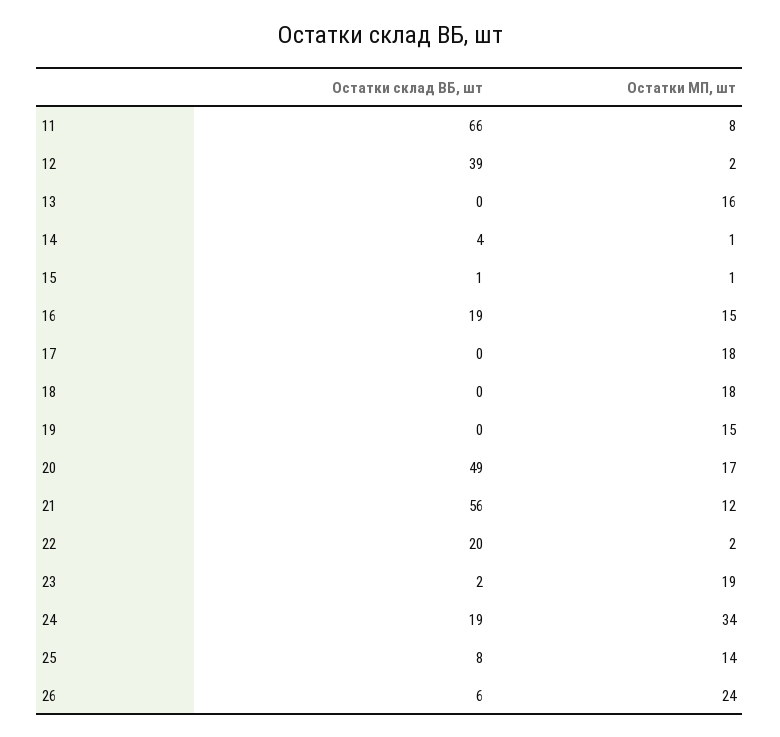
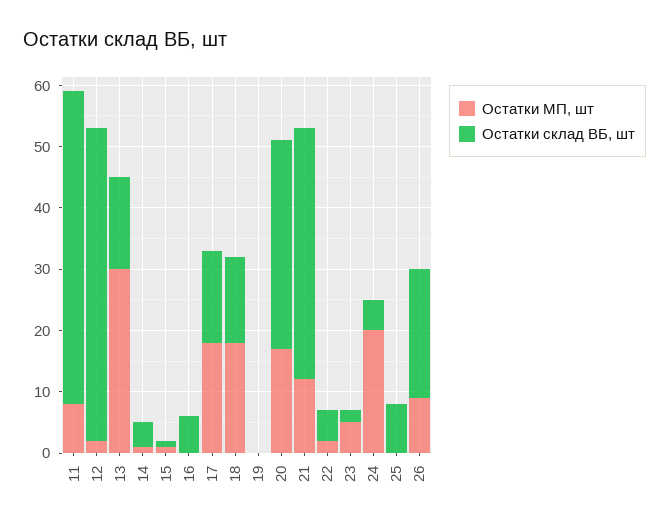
Остатки склад ВБ, шт, 11: 66 -> 50
Остатки склад ВБ, шт, 12: 39 -> 50
Остатки склад ВБ, шт, 13: 0 -> 15
Остатки МП, шт, 13: 16 -> 30
Остатки склад ВБ, шт, 16: 19 -> 5
Остатки МП, шт, 16: 15 -> 0
Остатки склад ВБ, шт, 17: 0 -> 15
Остатки склад ВБ, шт, 18: 0 -> 15
Остатки МП, шт, 19: 15 -> 0
Остатки склад ВБ, шт, 20: 49 -> 35
Остатки склад ВБ, шт, 21: 56 -> 40
Остатки склад ВБ, шт, 22: 20 -> 5
Остатки МП, шт, 23: 19 -> 5
Остатки склад ВБ, шт, 24: 19 -> 5
Остатки МП, шт, 24: 34 -> 20
Остатки МП, шт, 25: 14 -> 0
Остатки склад ВБ, шт, 26: 6 -> 20
Остатки МП, шт, 26: 24 -> 10

